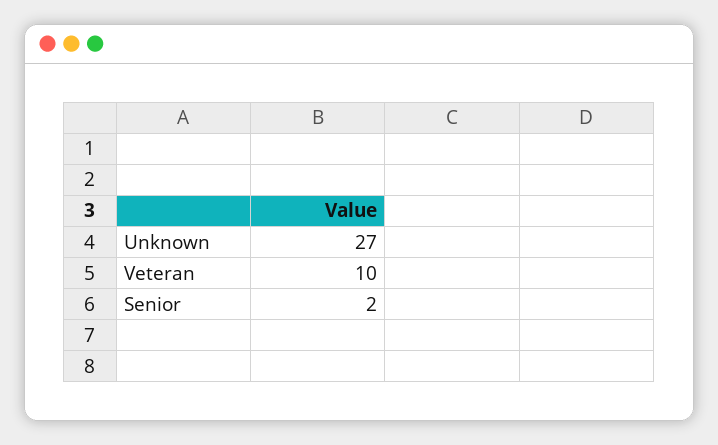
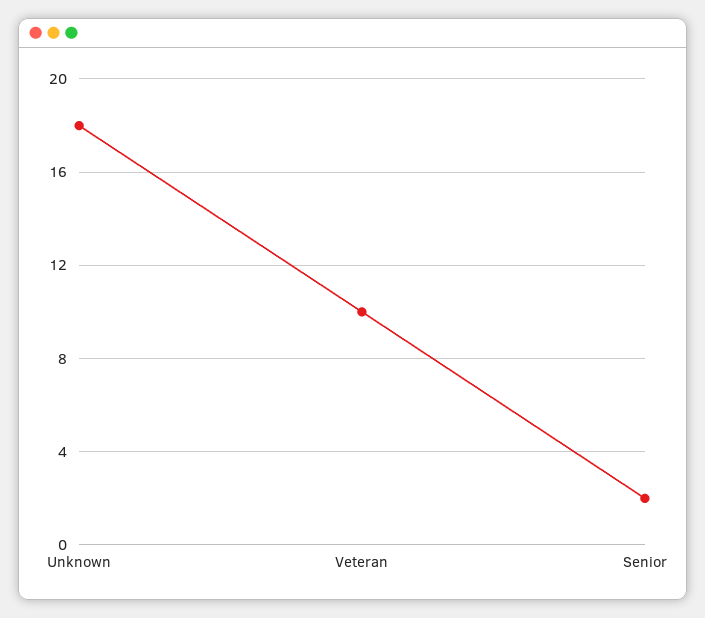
Unknown: 27 -> 18

